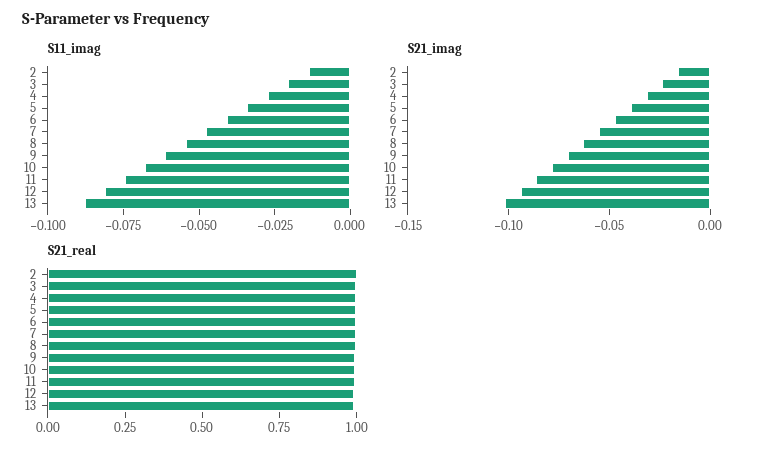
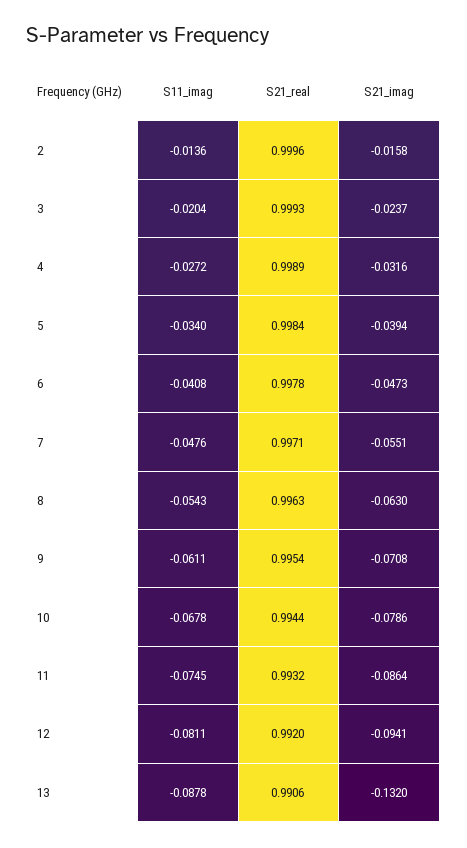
S21_imag, 13: -0.1 -> -0.132

